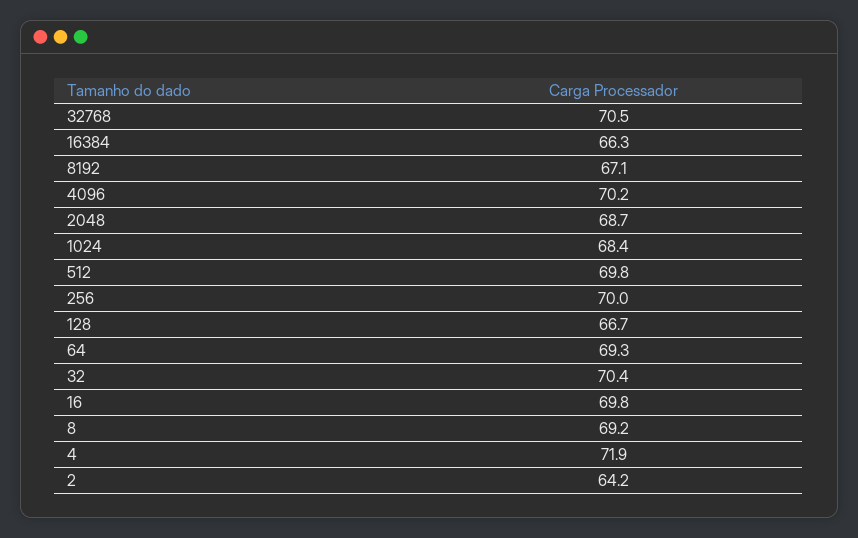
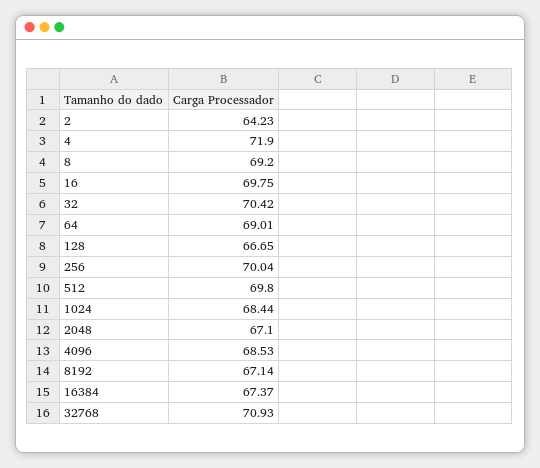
32768: 70.5 -> 70.93
16384: 66.3 -> 67.37
4096: 70.2 -> 68.53
2048: 68.7 -> 67.1
64: 69.3 -> 69.01

